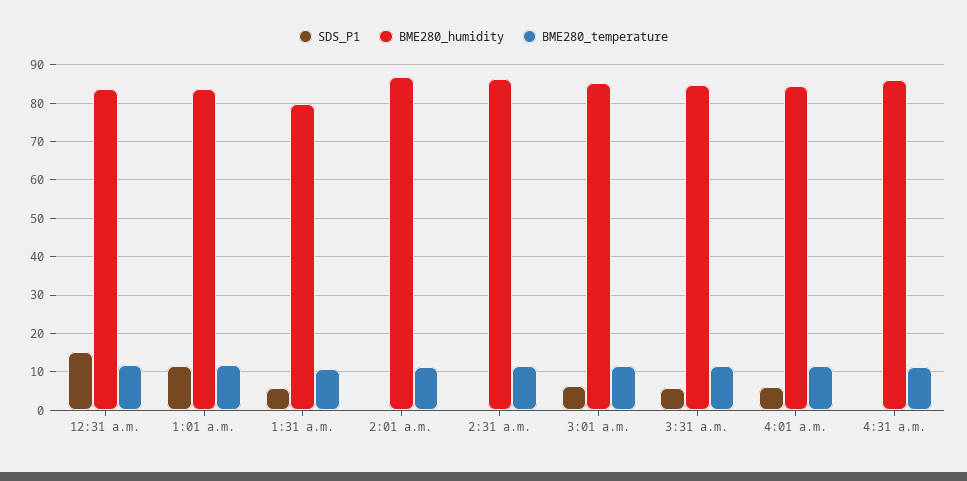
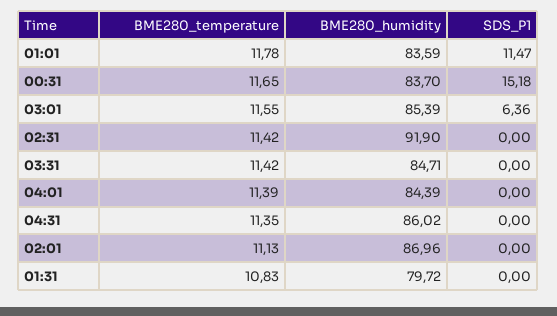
SDS_P1, 1:31 a.m.: 6 -> 0
BME280_humidity, 2:31 a.m.: 86 -> 91.9
SDS_P1, 3:31 a.m.: 6 -> 0
SDS_P1, 4:01 a.m.: 6 -> 0

